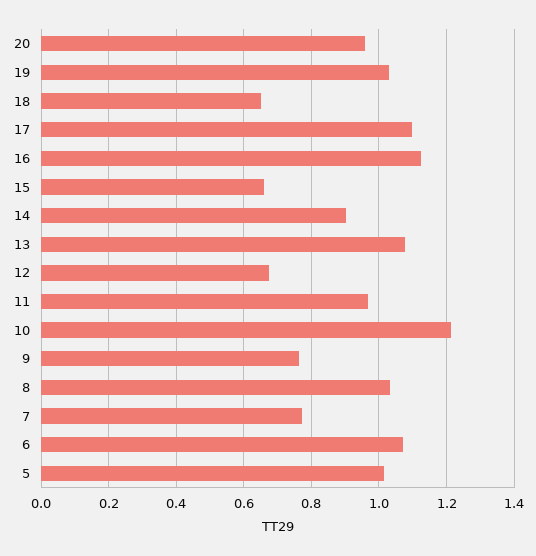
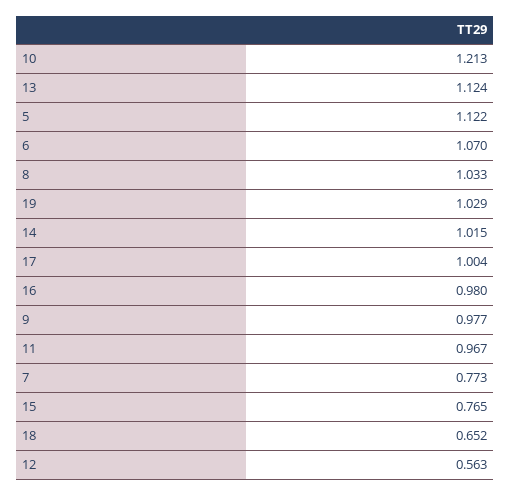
20: 0.96 -> none
17: 1.1 -> 1.004
16: 1.12 -> 0.98
15: 0.66 -> 0.765
14: 0.9 -> 1.015
13: 1.08 -> 1.124
12: 0.68 -> 0.563
9: 0.76 -> 0.977
5: 1.02 -> 1.122

